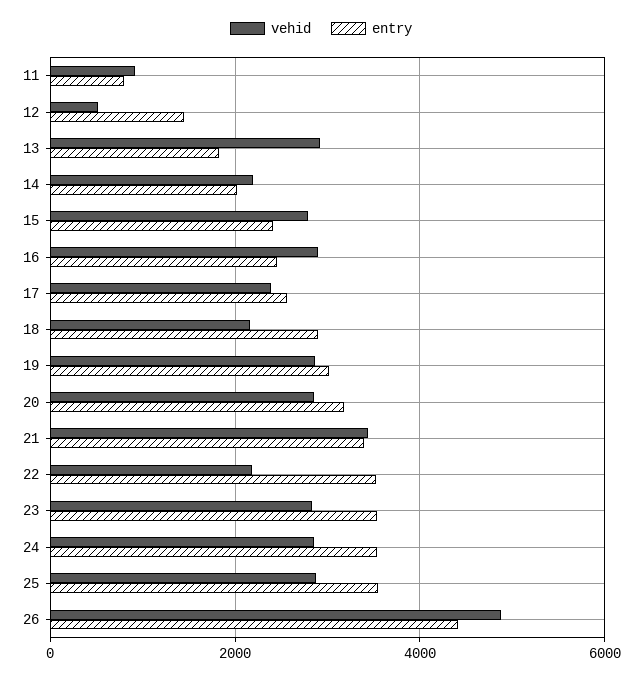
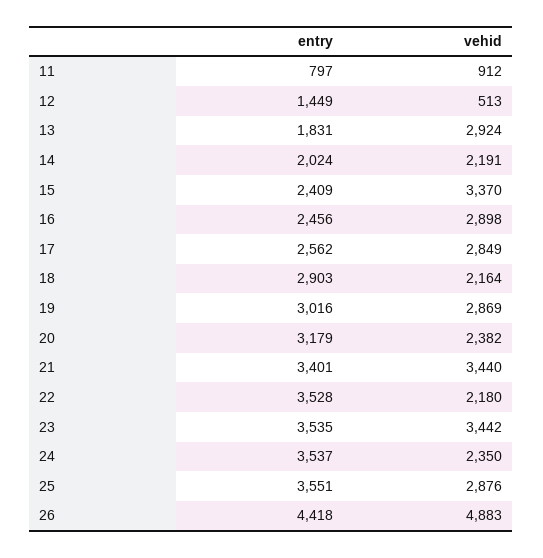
vehid, 15: 2800 -> 3370
vehid, 17: 2400 -> 2849
vehid, 20: 2800 -> 2382
vehid, 23: 2800 -> 3442
vehid, 24: 2800 -> 2350

